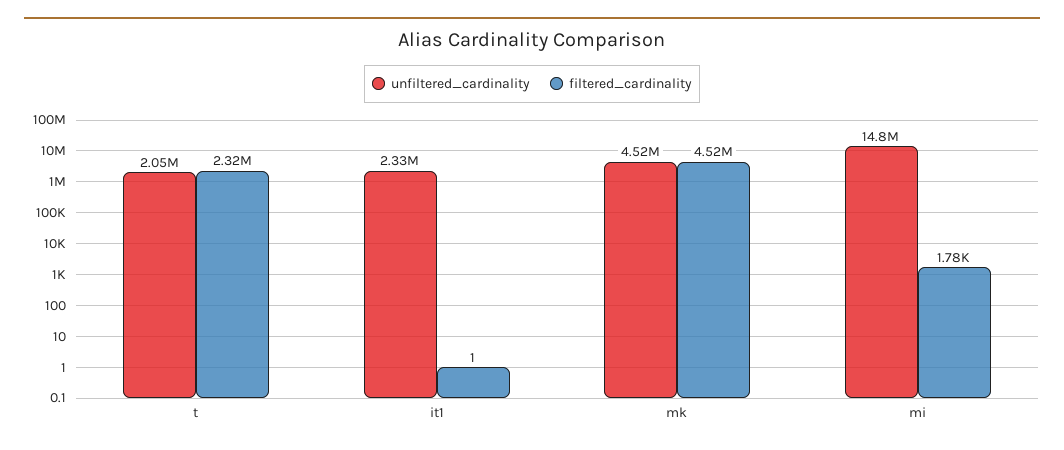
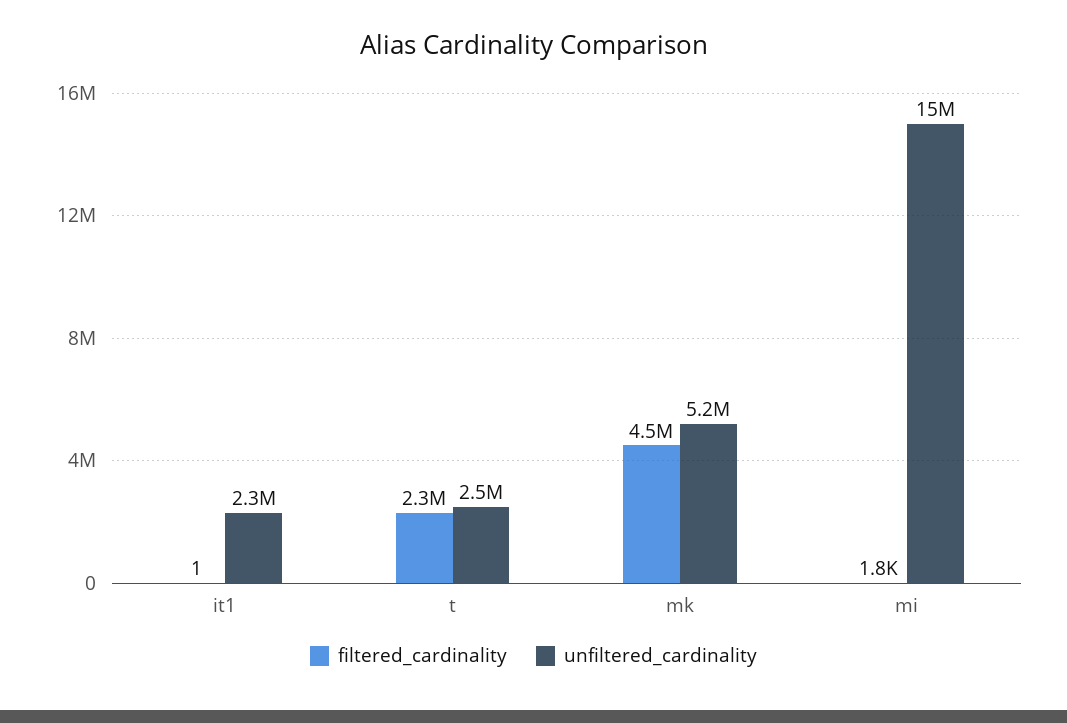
unfiltered_cardinality, t: 2050000 -> 2500000
unfiltered_cardinality, mk: 4520000 -> 5200000

